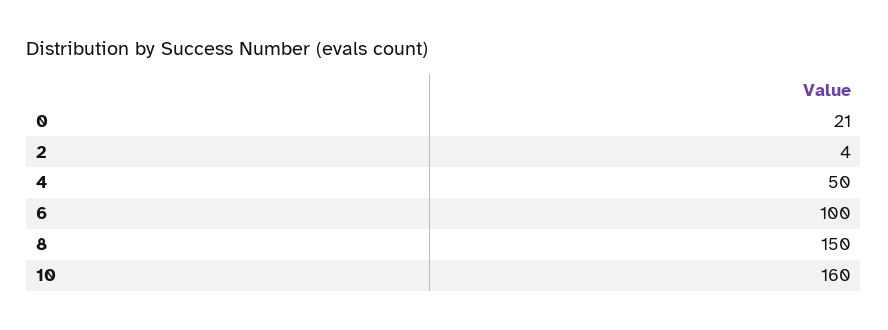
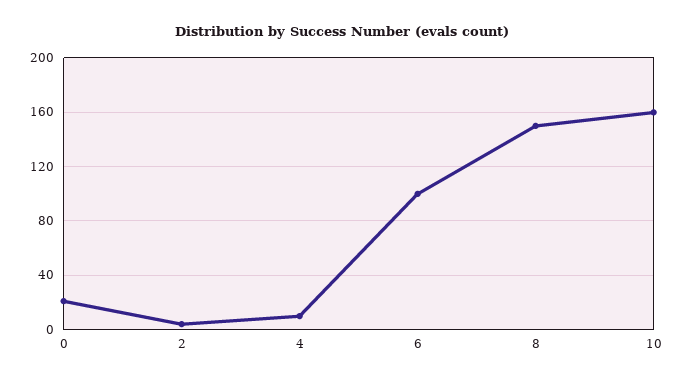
4: 50 -> 10

